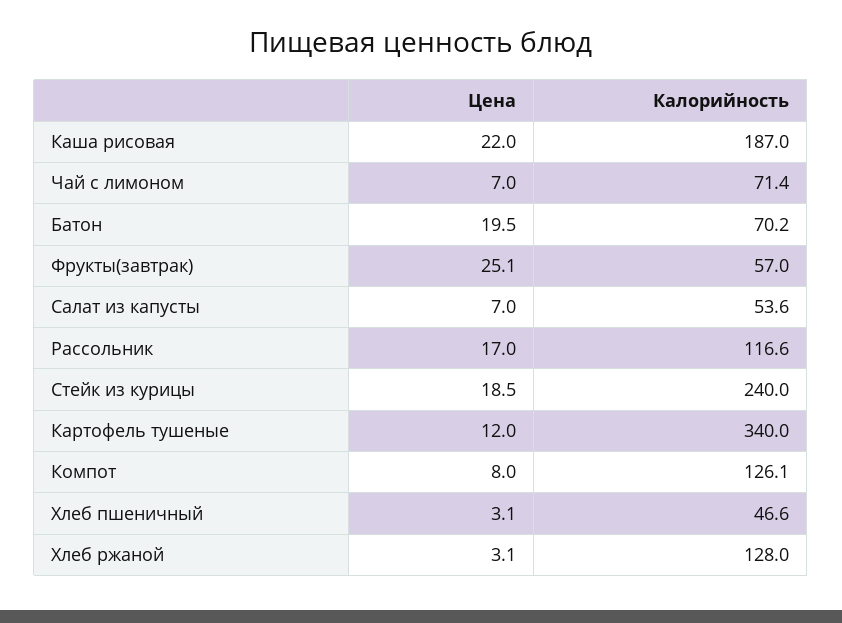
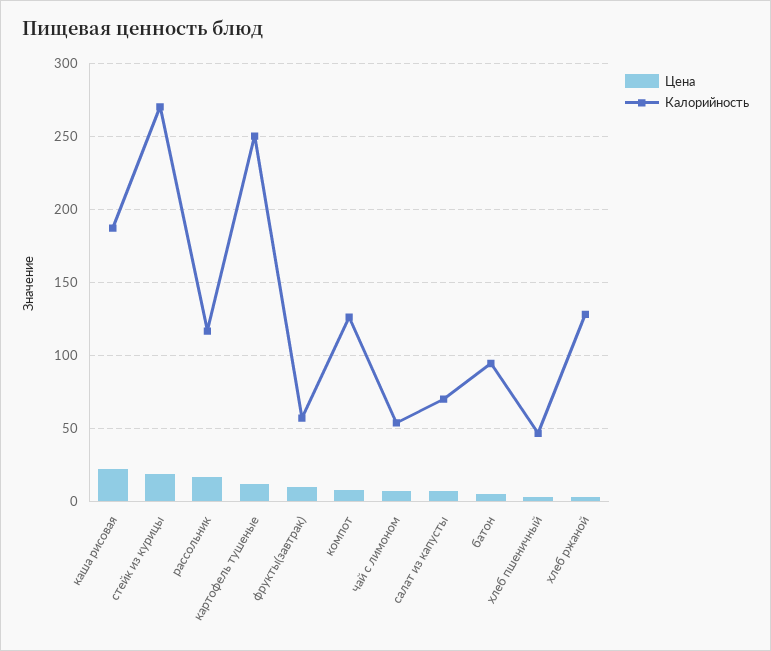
Калорийность, Чай с лимоном: 71.4 -> 55
Цена, Батон: 19.5 -> 5
Калорийность, Батон: 70.2 -> 95
Цена, Фрукты(завтрак): 25.1 -> 10
Калорийность, Салат из капусты: 53.6 -> 70
Калорийность, Стейк из курицы: 240 -> 270
Калорийность, Картофель тушеные: 340 -> 250

